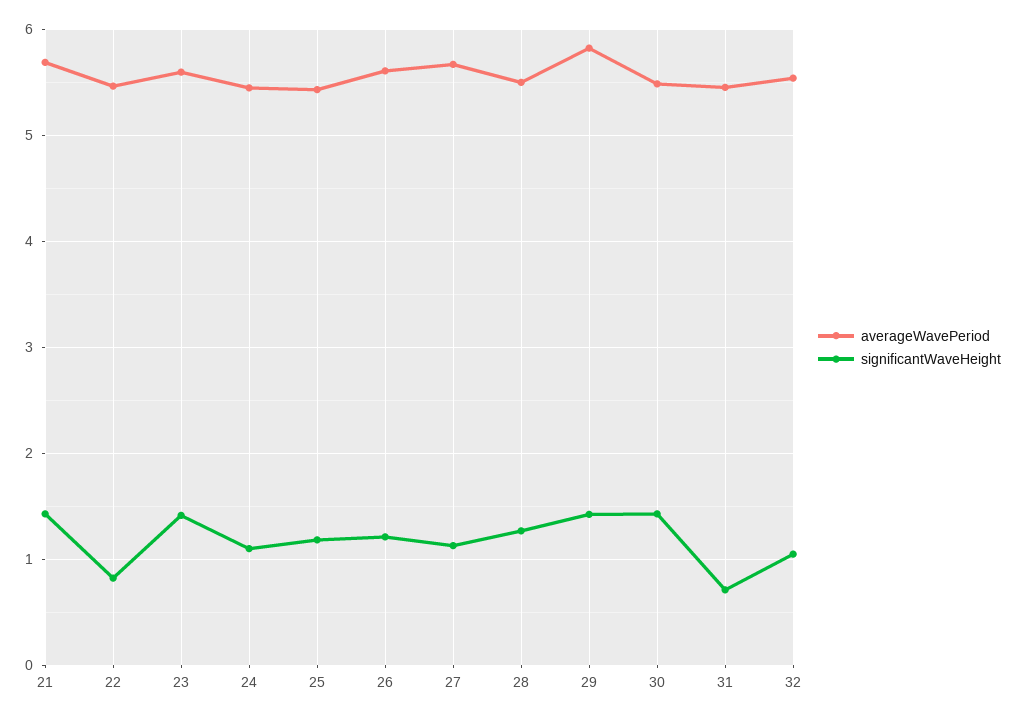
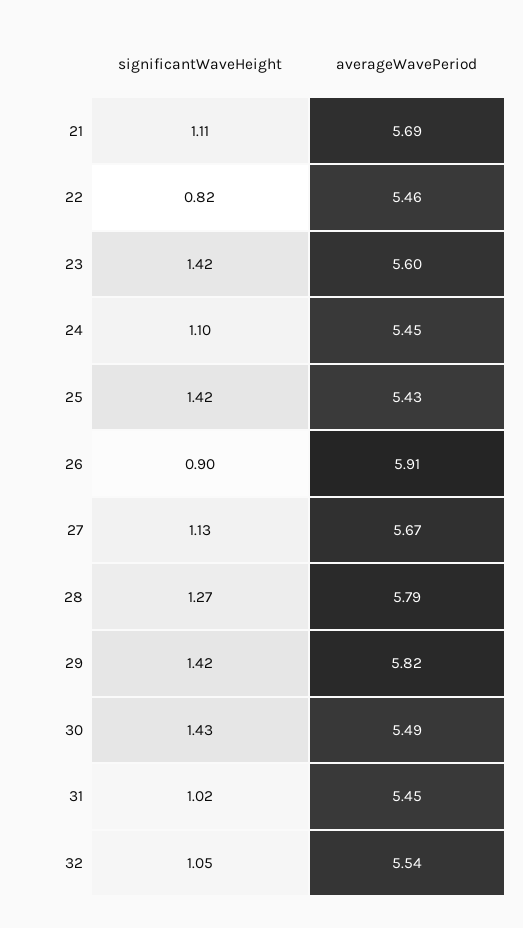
significantWaveHeight, 21: 1.4 -> 1.11
significantWaveHeight, 25: 1.2 -> 1.42
averageWavePeriod, 26: 5.6 -> 5.91
significantWaveHeight, 26: 1.2 -> 0.9
averageWavePeriod, 28: 5.5 -> 5.79
significantWaveHeight, 31: 0.7 -> 1.02

